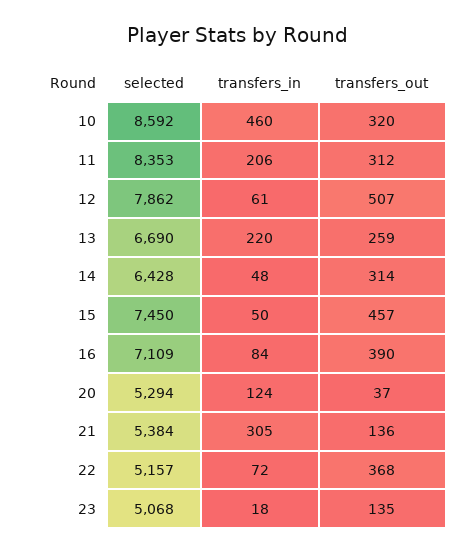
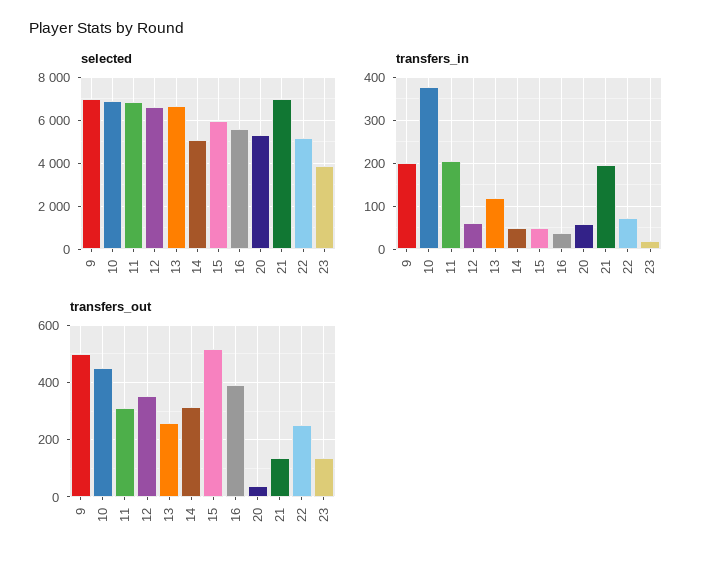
selected, 10: 8592 -> 7000
transfers_in, 10: 460 -> 380
transfers_out, 10: 320 -> 450
selected, 11: 8353 -> 7000
selected, 12: 7862 -> 6500
transfers_out, 12: 507 -> 350
transfers_in, 13: 220 -> 120
selected, 14: 6428 -> 5000
selected, 15: 7450 -> 6000
transfers_out, 15: 457 -> 525
selected, 16: 7109 -> 5500
transfers_in, 16: 84 -> 40
transfers_in, 20: 124 -> 60
selected, 21: 5384 -> 7000
transfers_in, 21: 305 -> 200
transfers_out, 22: 368 -> 250
selected, 23: 5068 -> 4000
selected, 9: none -> 7000
transfers_in, 9: none -> 200
transfers_out, 9: none -> 500

